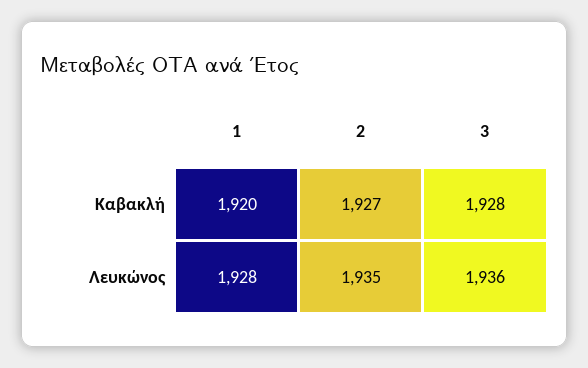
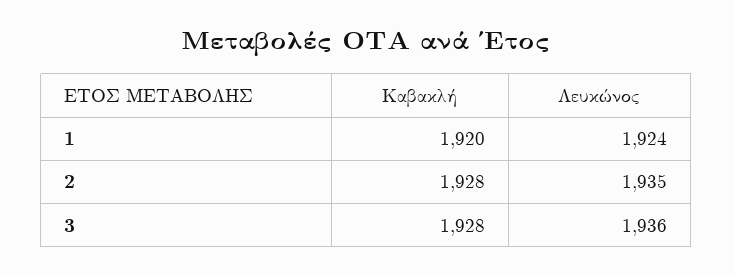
2, Καβακλή: 1927 -> 1928
1, Λευκώνος: 1928 -> 1924

